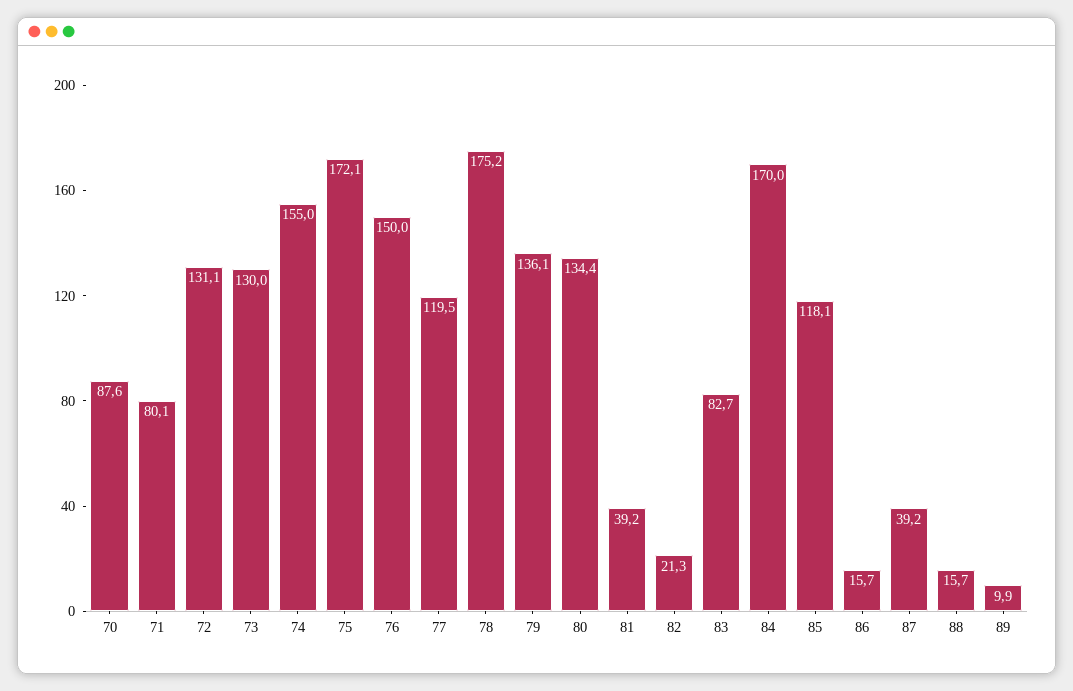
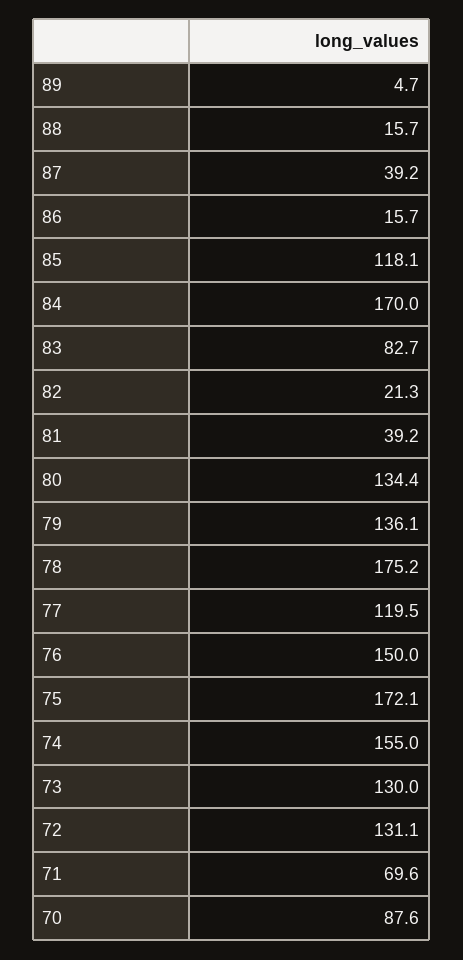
71: 80.1 -> 69.6
89: 9.9 -> 4.7

